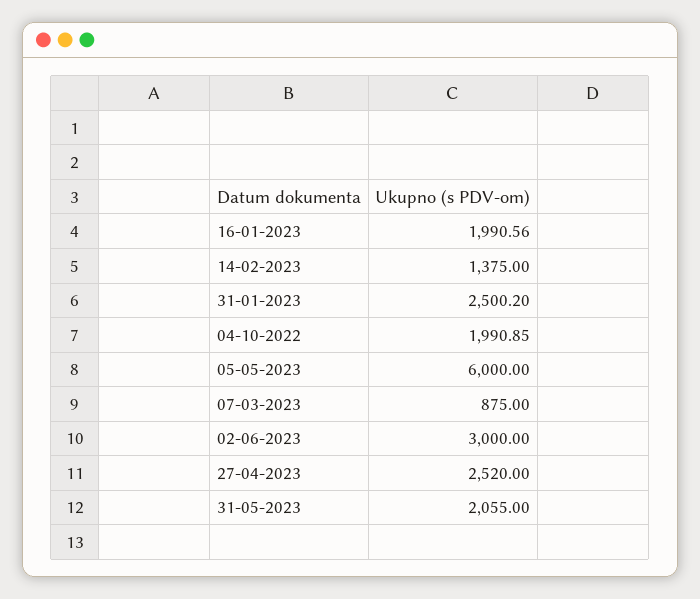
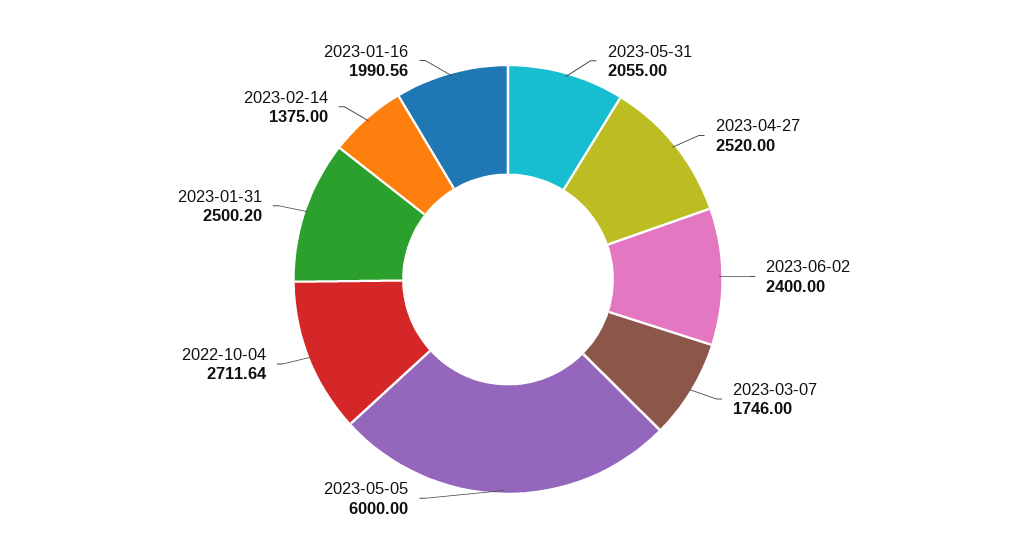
04-10-2022: 1990.85 -> 2711.64
07-03-2023: 875 -> 1746
02-06-2023: 3000 -> 2400

